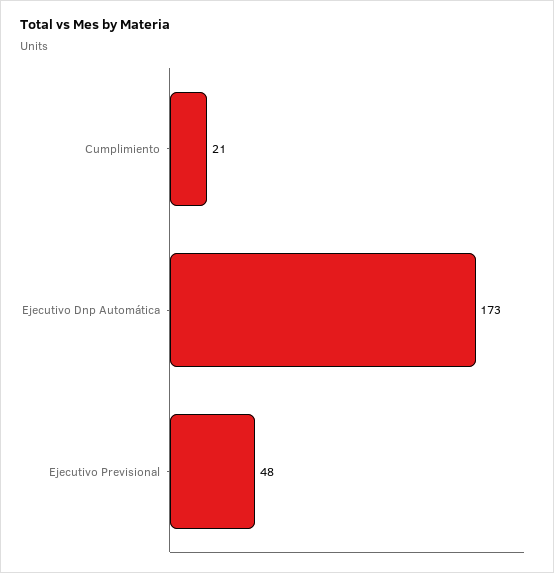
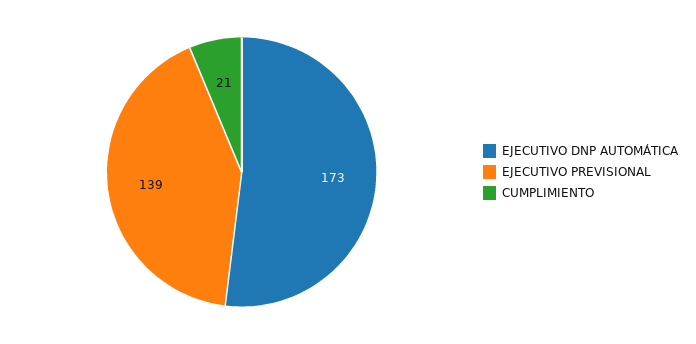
Ejecutivo Previsional: 48 -> 139

